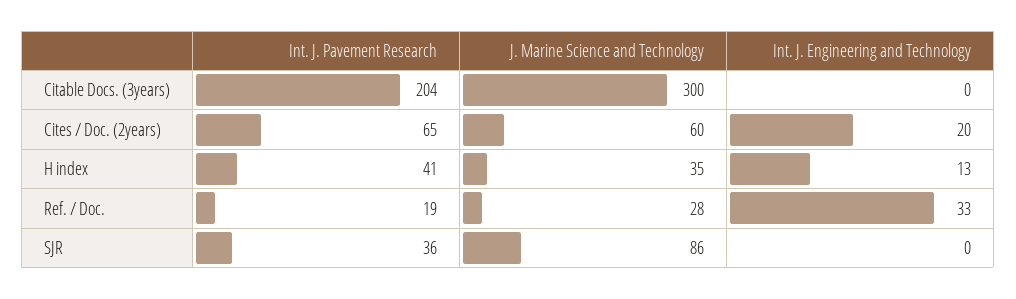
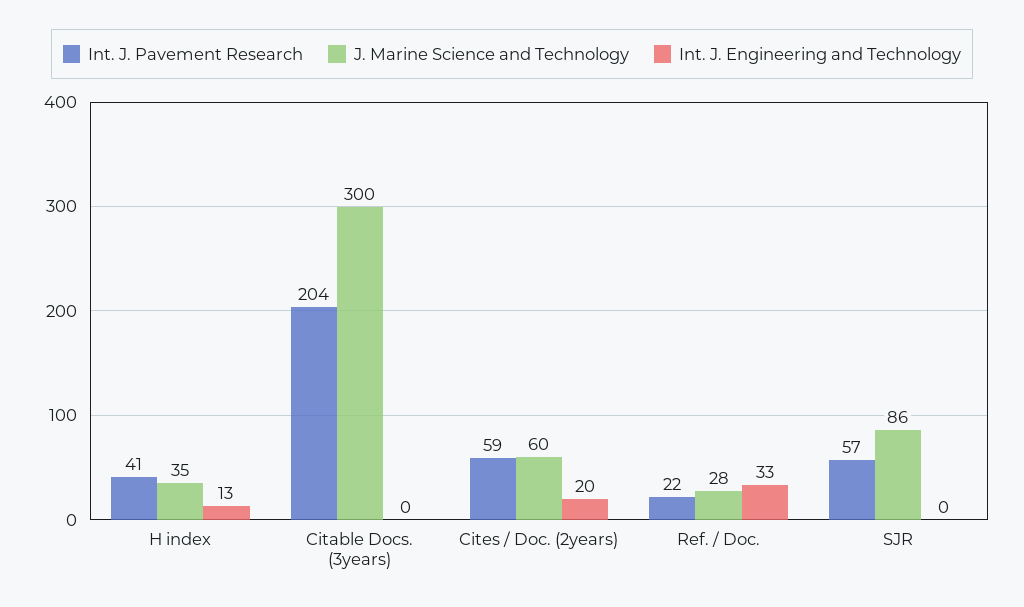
Int. J. Pavement Research, Cites / Doc. (2years): 65 -> 59
Int. J. Pavement Research, Ref. / Doc.: 19 -> 22
Int. J. Pavement Research, SJR: 36 -> 57

